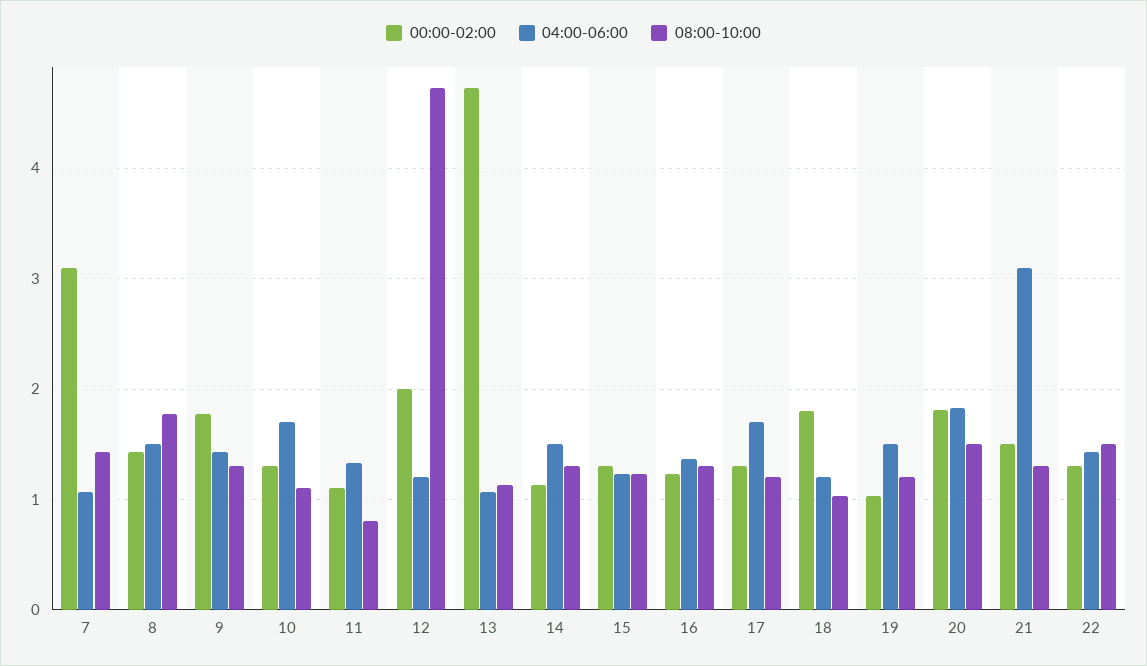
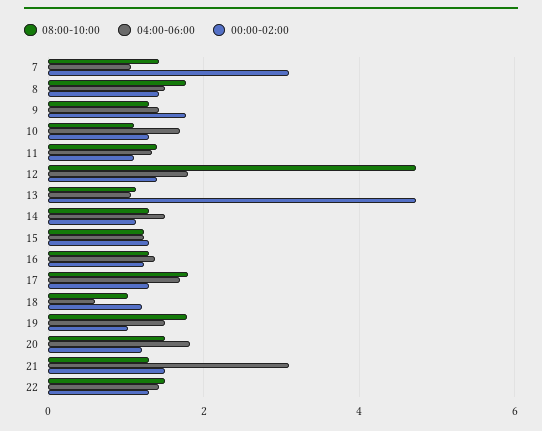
08:00-10:00, 11: 0.8 -> 1.4
00:00-02:00, 12: 2 -> 1.4
04:00-06:00, 12: 1.2 -> 1.8
08:00-10:00, 17: 1.2 -> 1.8
00:00-02:00, 18: 1.8 -> 1.2
04:00-06:00, 18: 1.2 -> 0.6
08:00-10:00, 19: 1.2 -> 1.8
00:00-02:00, 20: 1.8 -> 1.2

